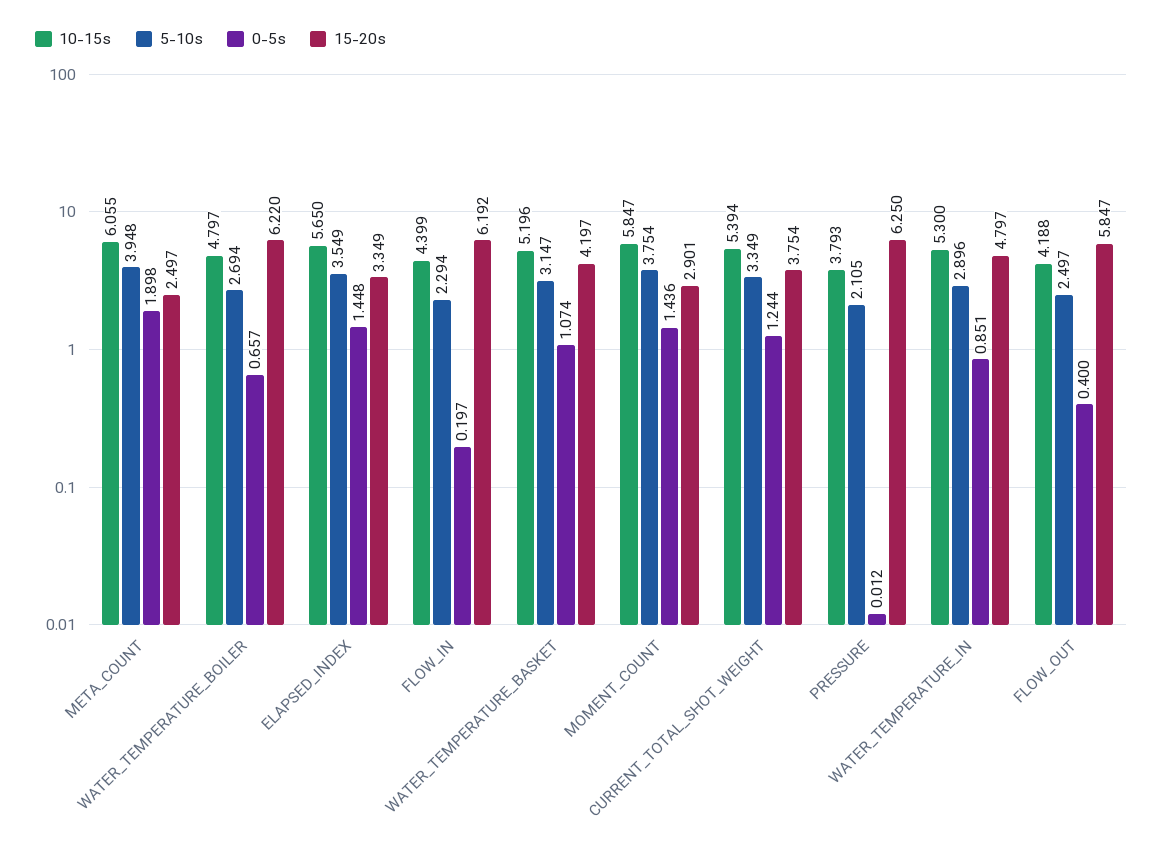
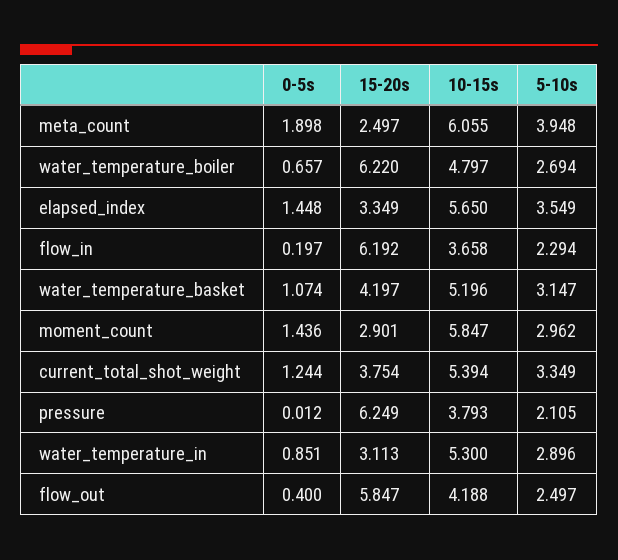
10-15s, FLOW_IN: 4.399 -> 3.658
5-10s, MOMENT_COUNT: 3.754 -> 2.962
15-20s, PRESSURE: 6.25 -> 6.249
15-20s, WATER_TEMPERATURE_IN: 4.797 -> 3.113

